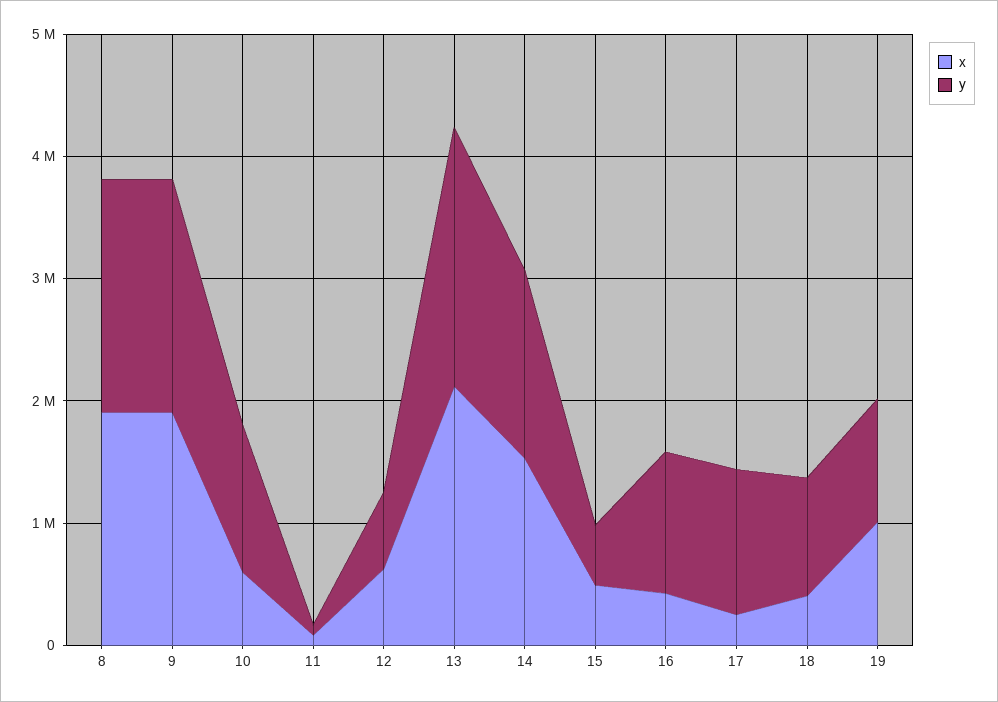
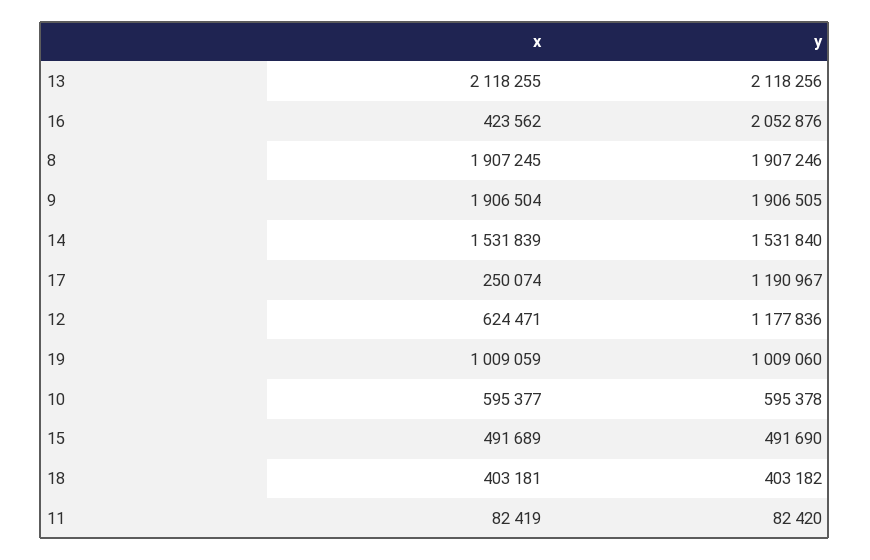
y, 10: 1200000 -> 595378
y, 12: 600000 -> 1177836
y, 16: 1200000 -> 2052876
y, 18: 1000000 -> 403182

